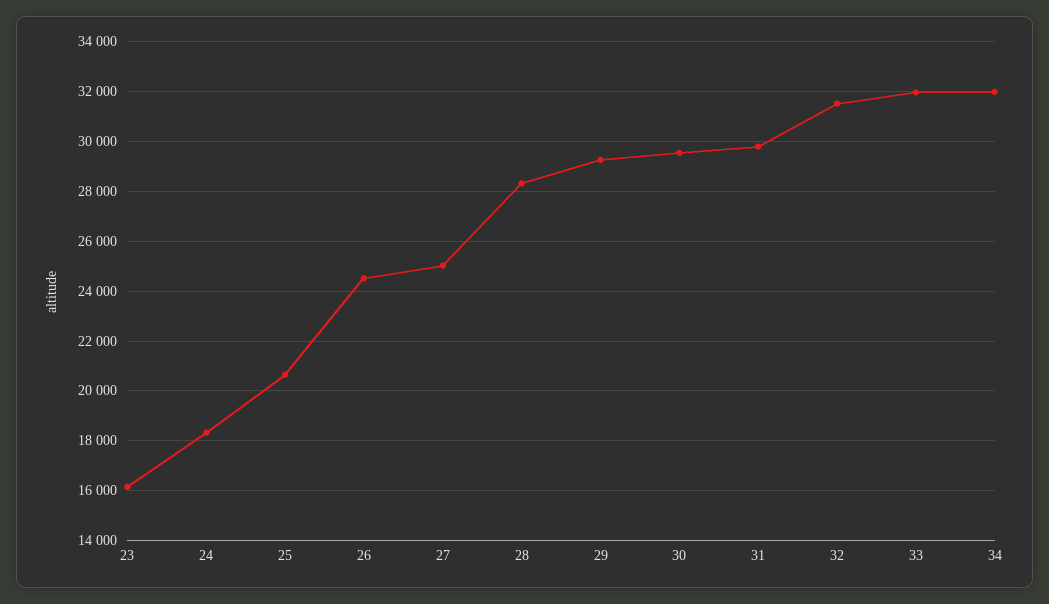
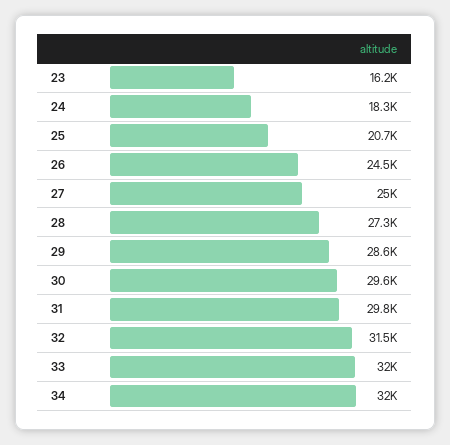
28: 28250 -> 27300
29: 29250 -> 28600

